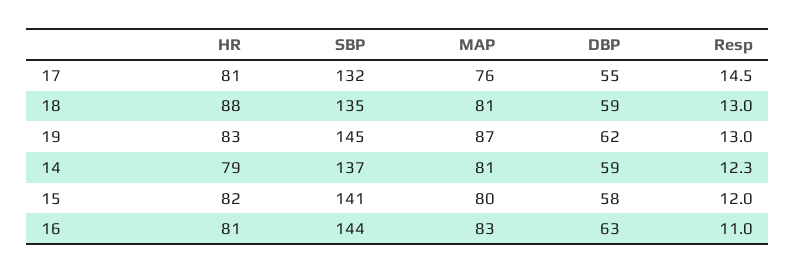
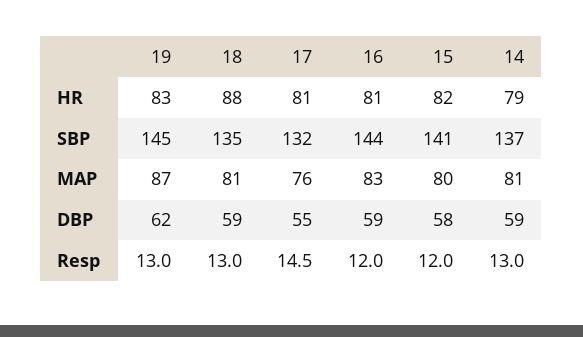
Resp, 14: 12.3 -> 13
DBP, 16: 63 -> 59
Resp, 16: 11 -> 12

